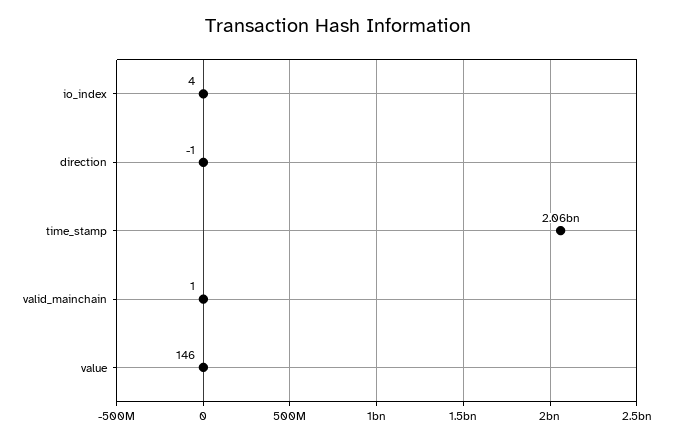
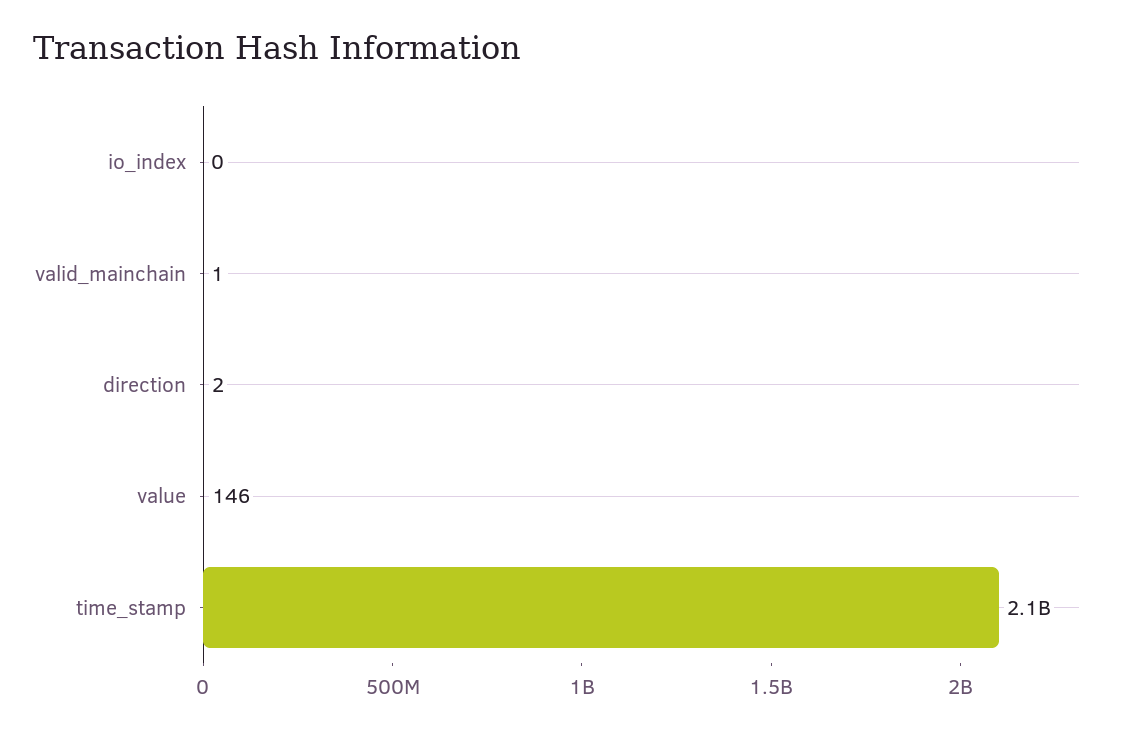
io_index: 4 -> 0
direction: -1 -> 2

